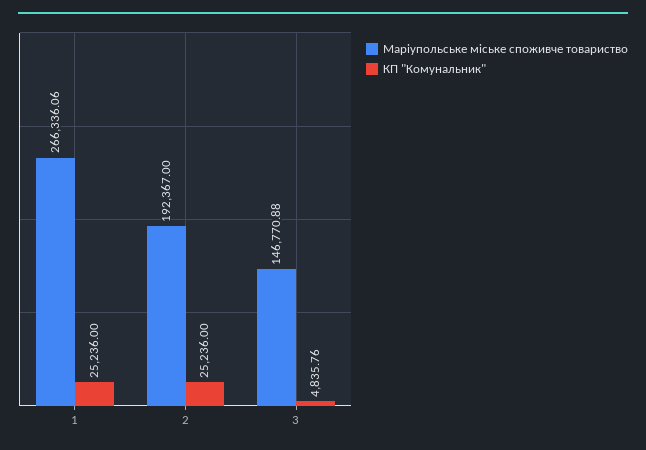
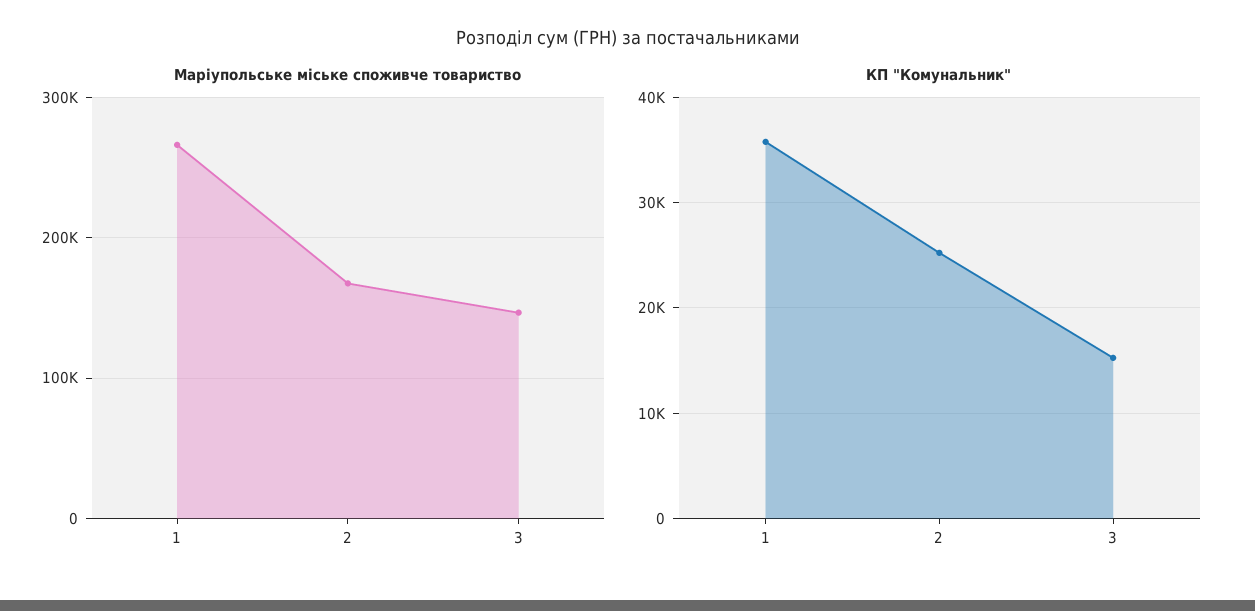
КП "Комунальник", 1: 25236 -> 36000
Маріупольське міське споживче товариство, 2: 192367 -> 170000
КП "Комунальник", 3: 4835.76 -> 15000

